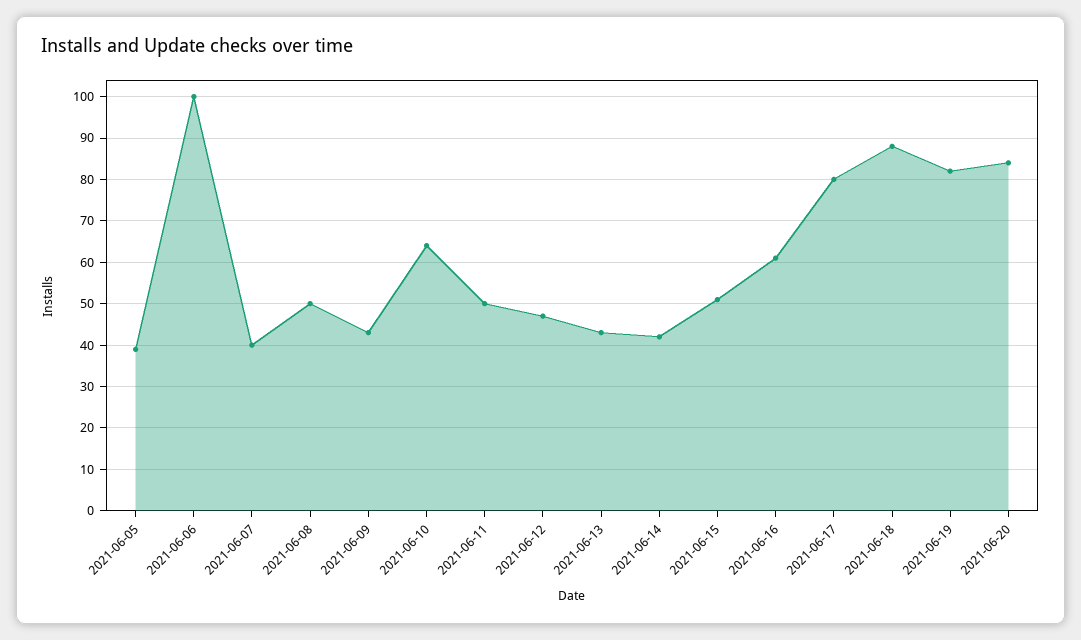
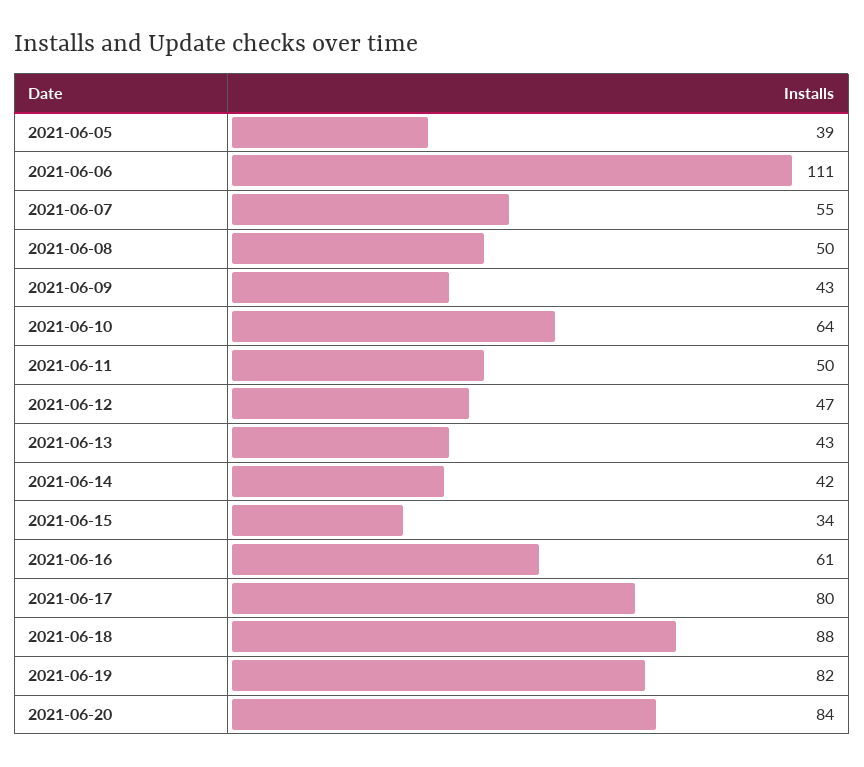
2021-06-06: 100 -> 111
2021-06-07: 40 -> 55
2021-06-15: 50 -> 34

